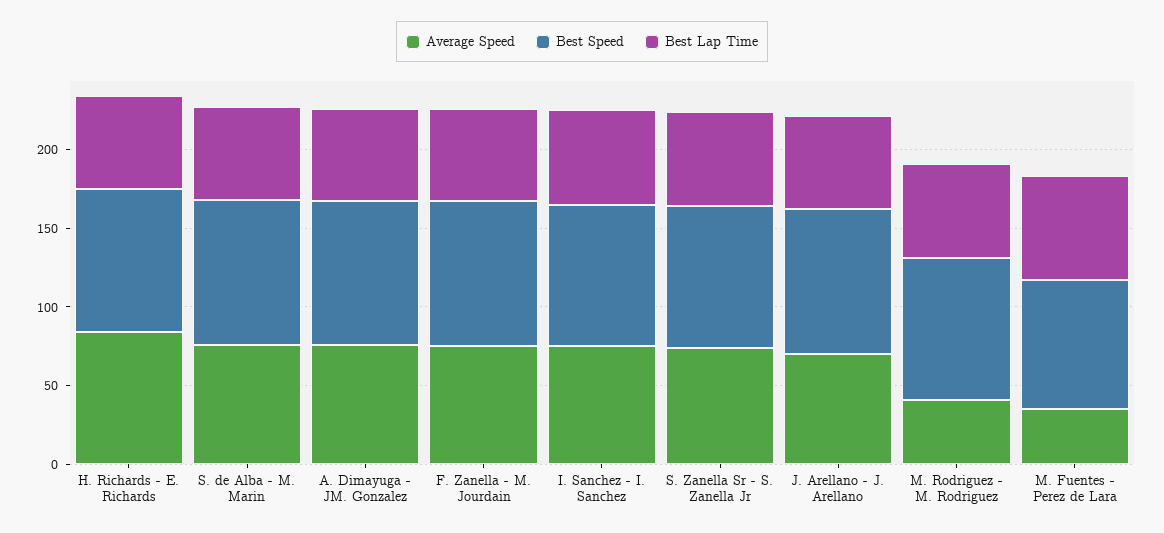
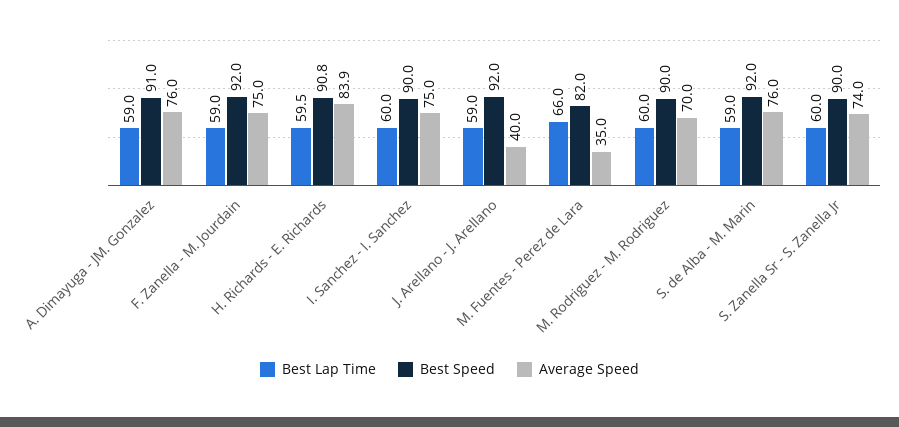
Average Speed, J. Arellano - J. Arellano: 70 -> 40
Average Speed, M. Rodriguez - M. Rodriguez: 40 -> 70

